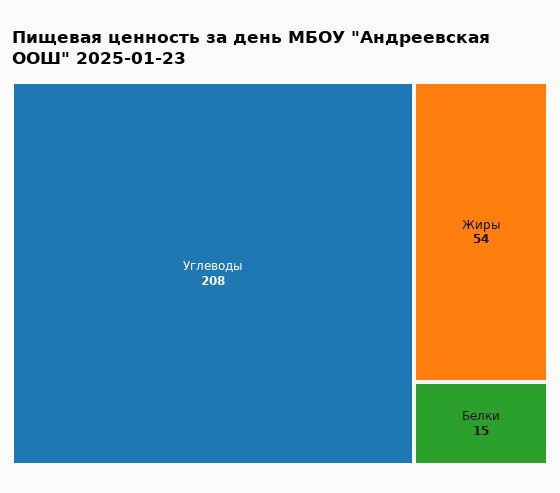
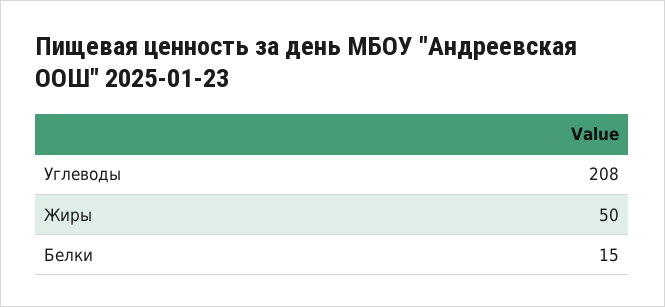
Жиры: 54 -> 50

